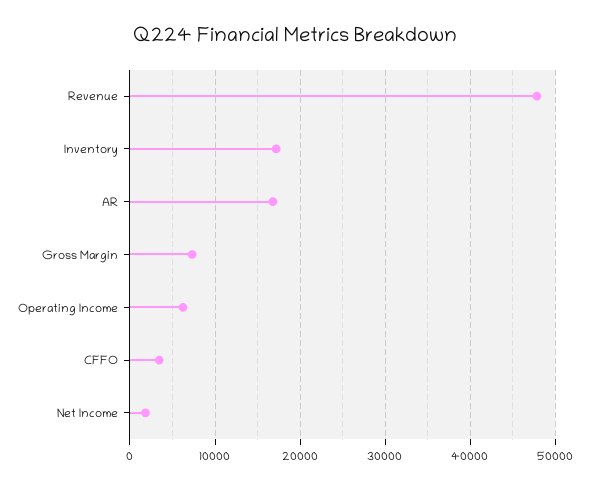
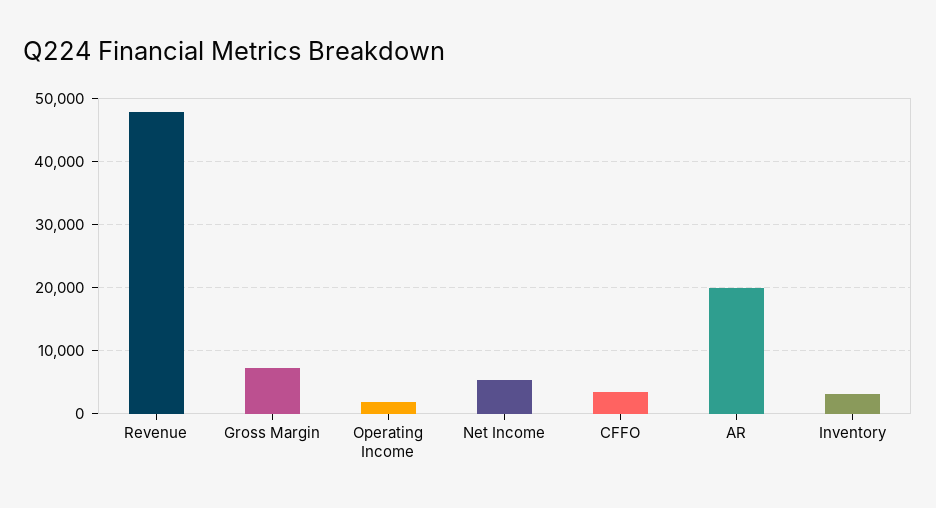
Inventory: 17000 -> 3000
AR: 17000 -> 20000
Operating Income: 6000 -> 2000
Net Income: 2000 -> 5000

